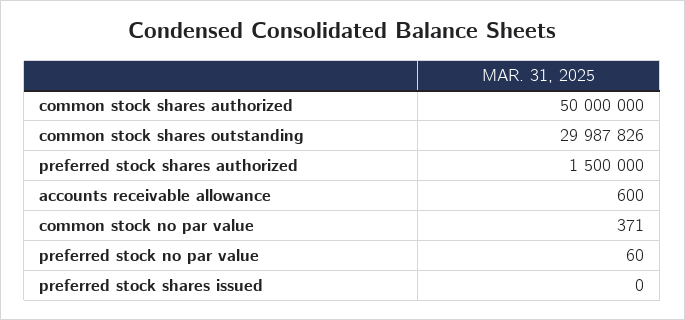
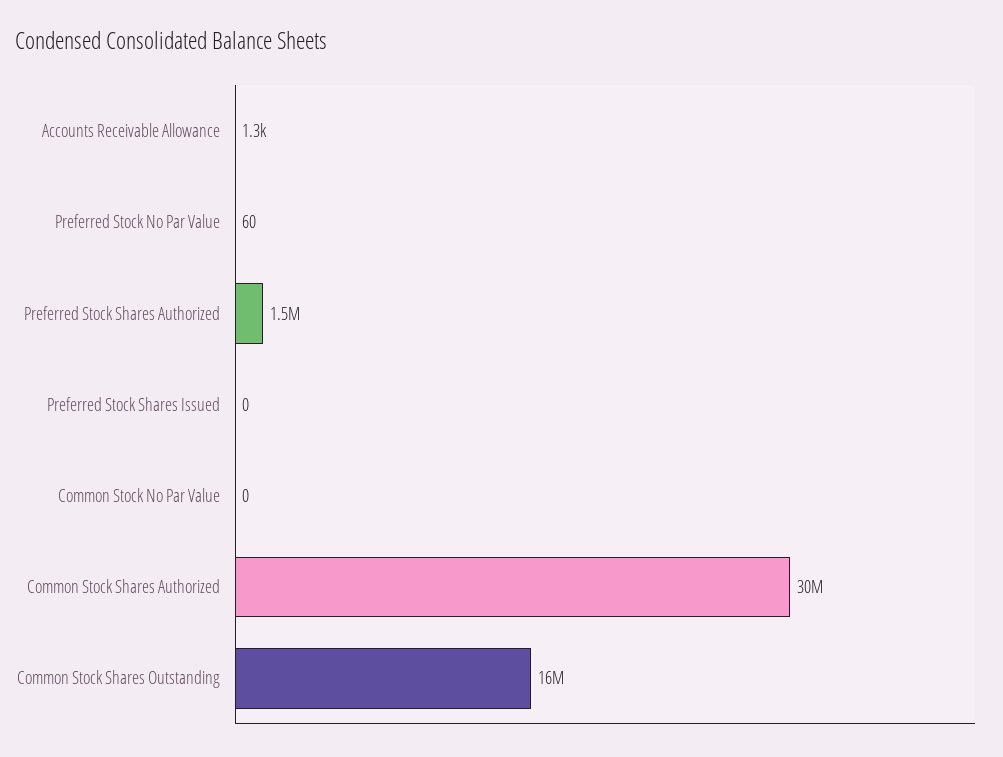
common stock shares authorized: 50000000 -> 30000000
common stock shares outstanding: 29987826 -> 16000000
accounts receivable allowance: 600 -> 1300
common stock no par value: 371 -> 0

